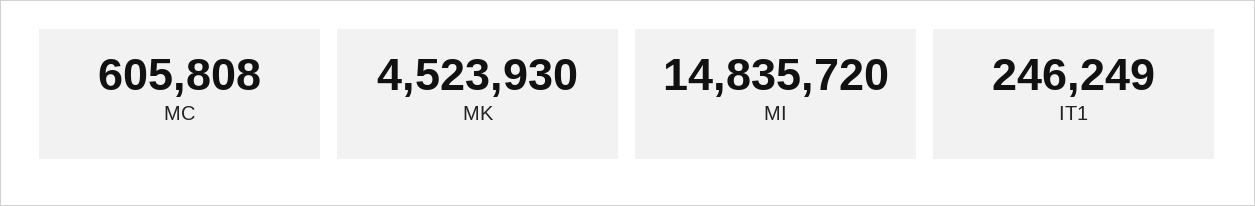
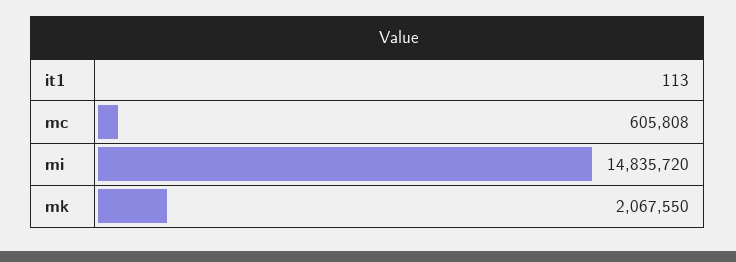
MK: 4523930 -> 2067550
IT1: 246249 -> 113

